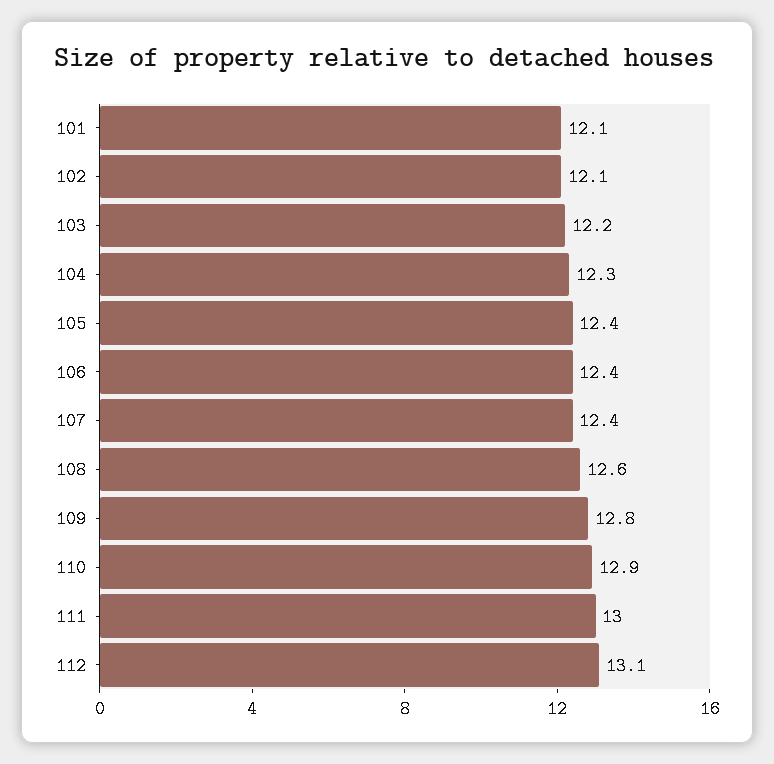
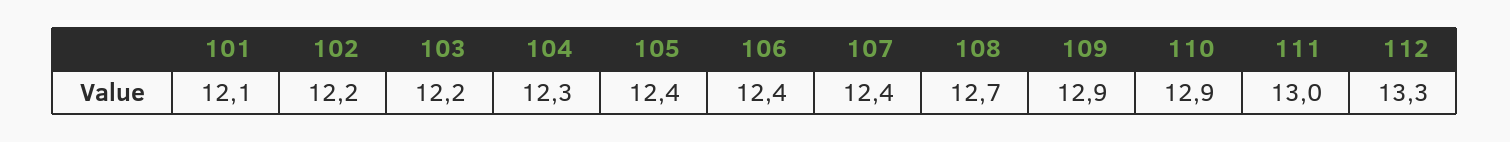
102: 12.1 -> 12.2
108: 12.6 -> 12.7
109: 12.8 -> 12.9
112: 13.1 -> 13.3

